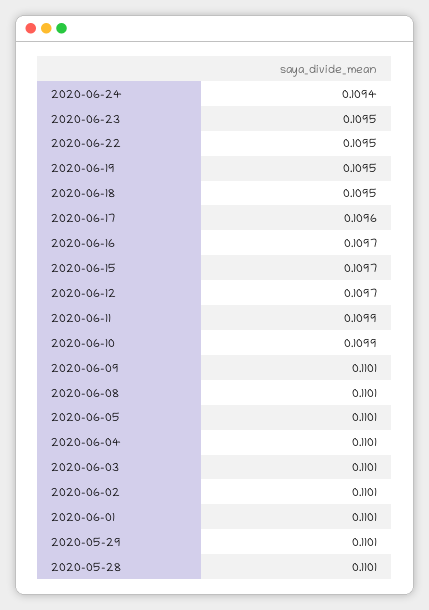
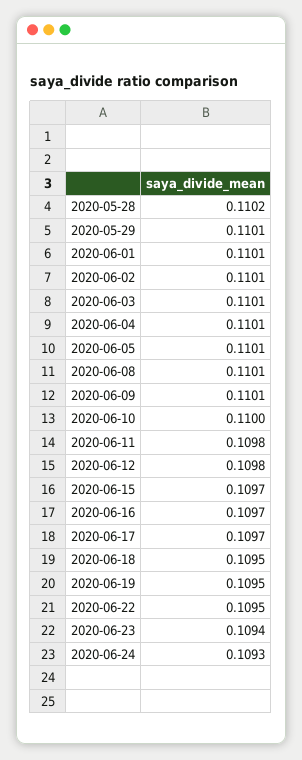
2020-06-24: 0.1094 -> 0.1093
2020-06-23: 0.1095 -> 0.1094
2020-06-17: 0.1096 -> 0.1097
2020-06-12: 0.1097 -> 0.1098
2020-06-11: 0.1099 -> 0.1098
2020-06-10: 0.1099 -> 0.11
2020-05-28: 0.1101 -> 0.1102

